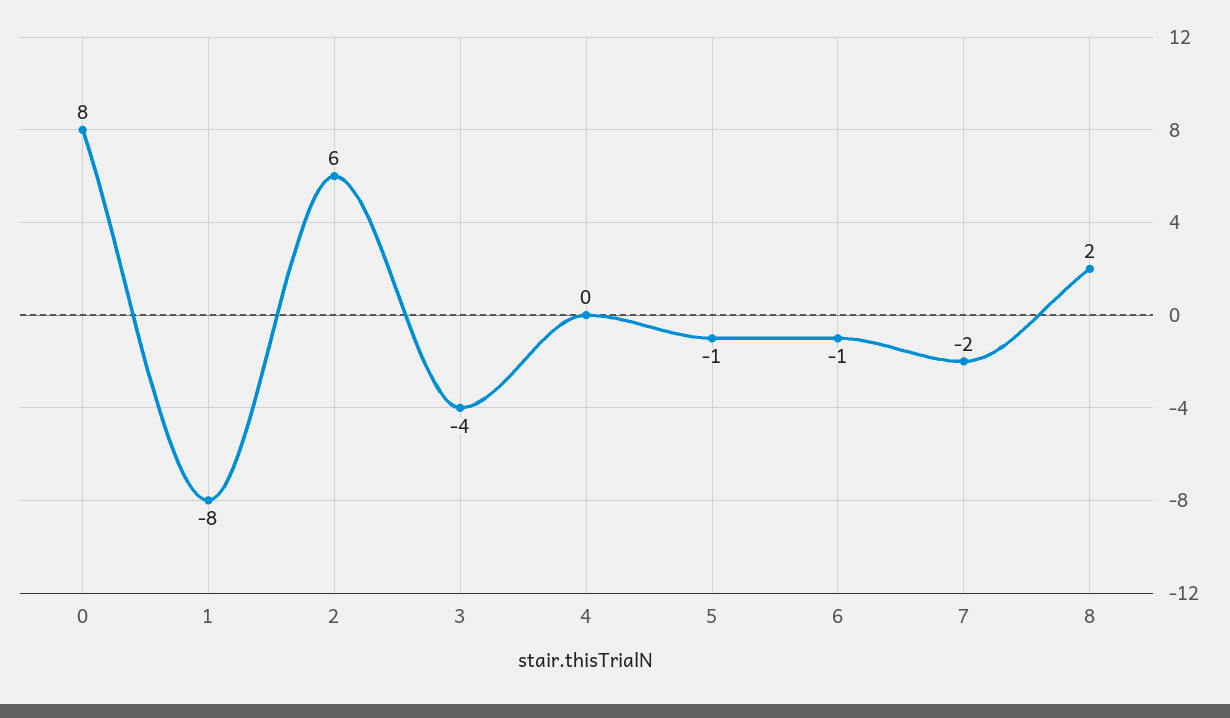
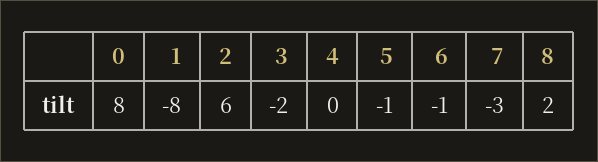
3: -4 -> -2
7: -2 -> -3

